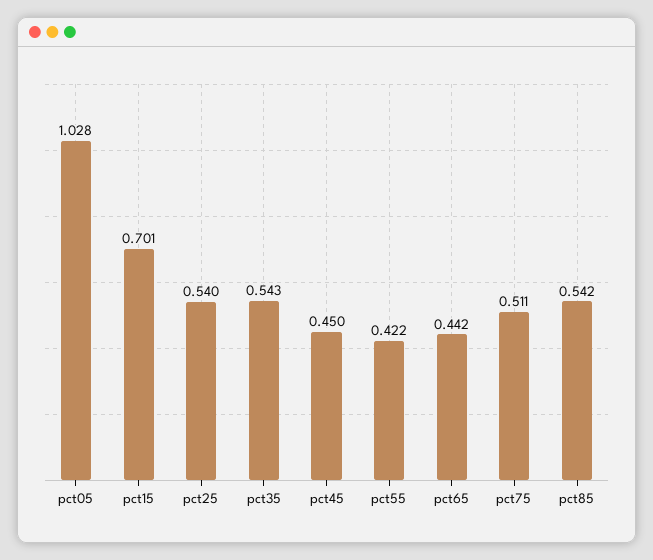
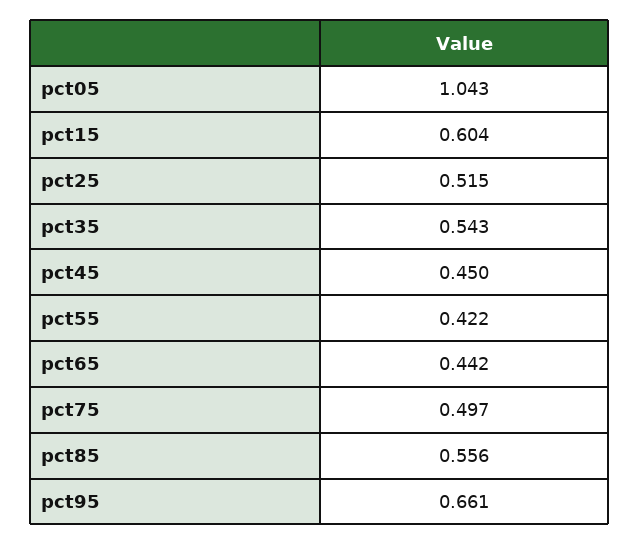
pct05: 1.028 -> 1.043
pct15: 0.701 -> 0.604
pct25: 0.54 -> 0.515
pct75: 0.511 -> 0.497
pct85: 0.542 -> 0.556
pct95: none -> 0.661

